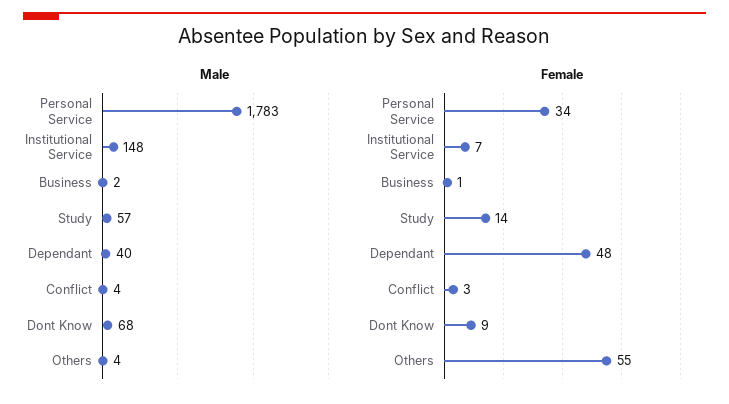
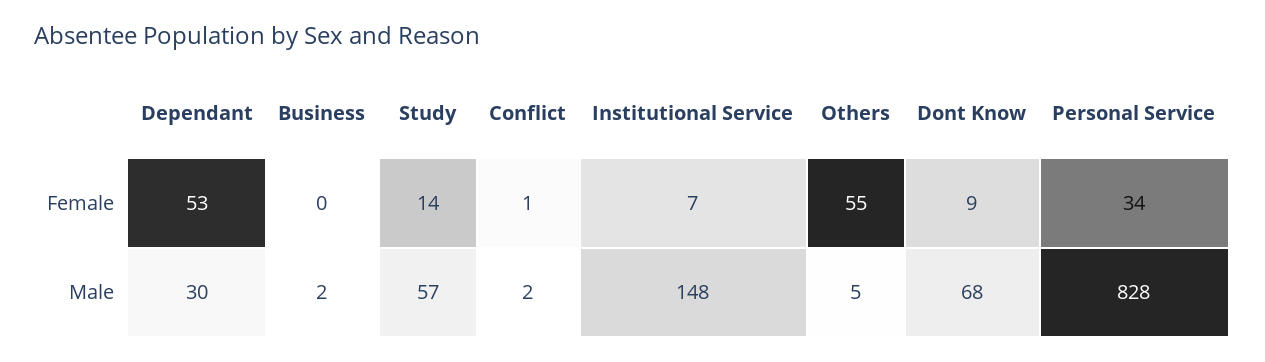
Male, Personal Service: 1783 -> 828
Male, Dependant: 40 -> 30
Male, Conflict: 4 -> 2
Male, Others: 4 -> 5
Female, Business: 1 -> 0
Female, Dependant: 48 -> 53
Female, Conflict: 3 -> 1

